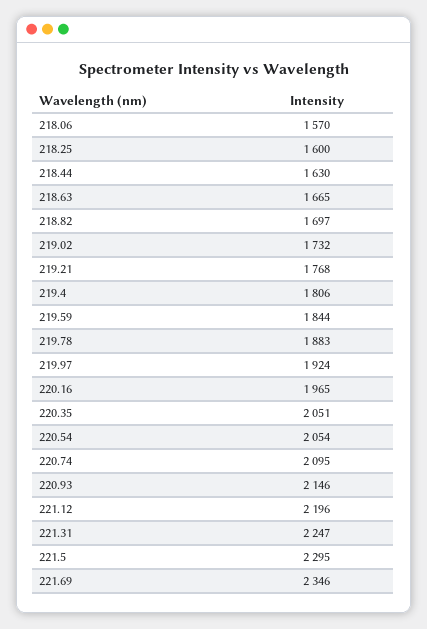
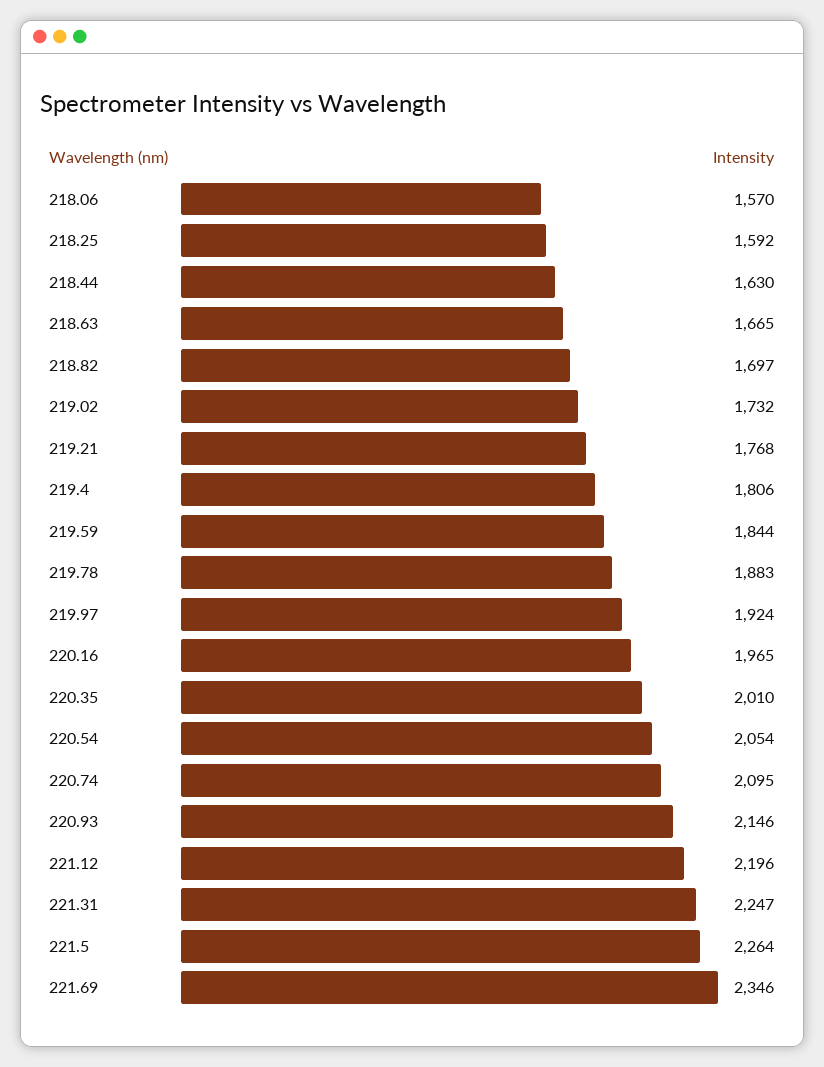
218.25: 1600 -> 1592
220.35: 2051 -> 2010
221.5: 2295 -> 2264

